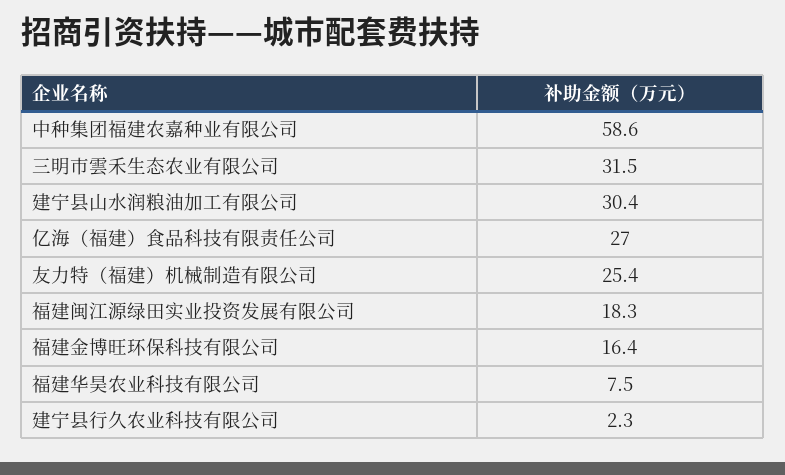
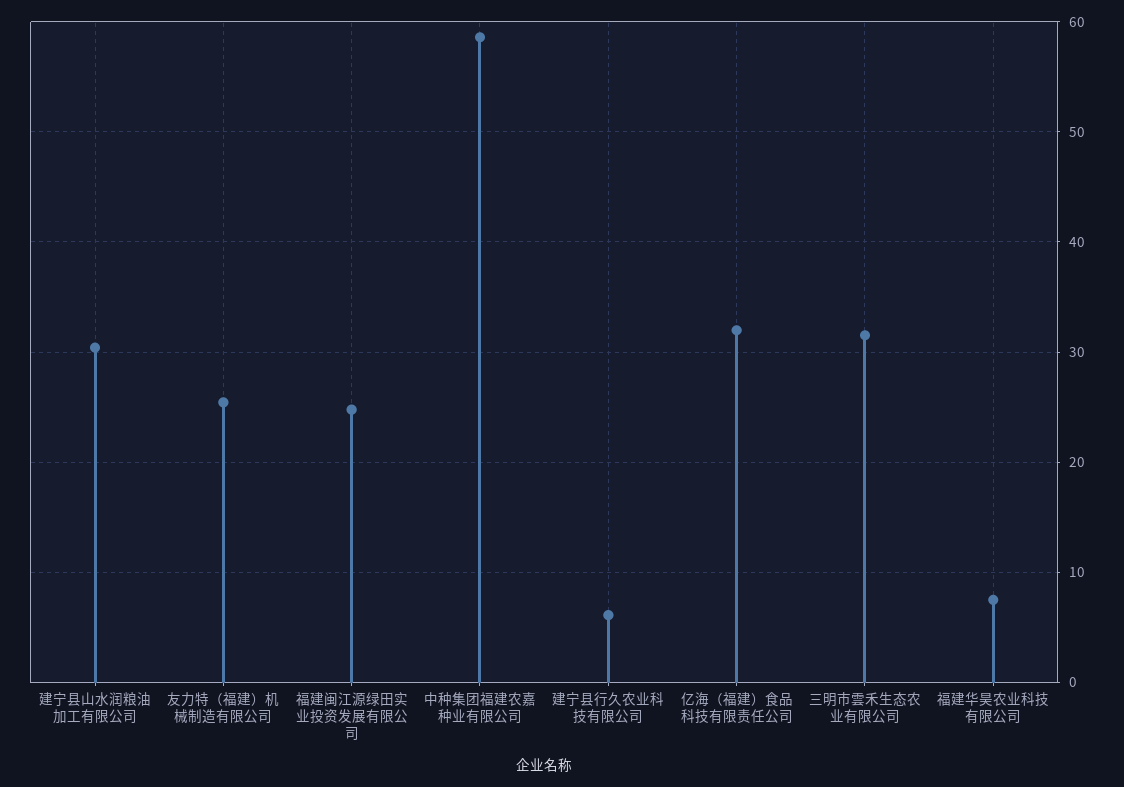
亿海（福建）食品科技有限责任公司: 27 -> 32
福建闽江源绿田实业投资发展有限公司: 18.3 -> 25
福建金博旺环保科技有限公司: 16.4 -> none
建宁县行久农业科技有限公司: 2.3 -> 6

